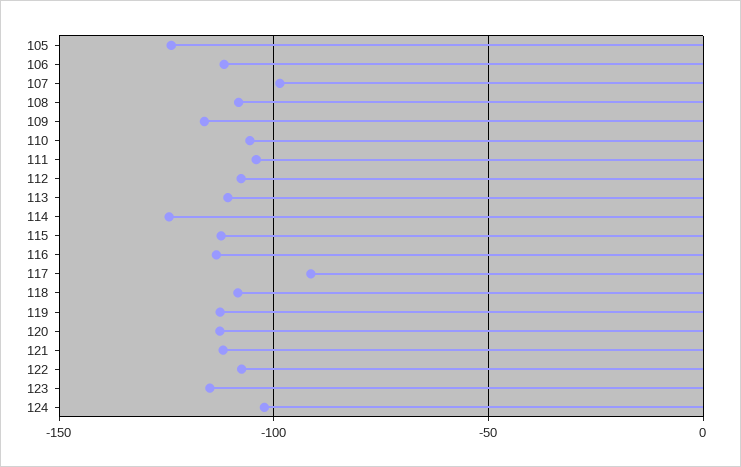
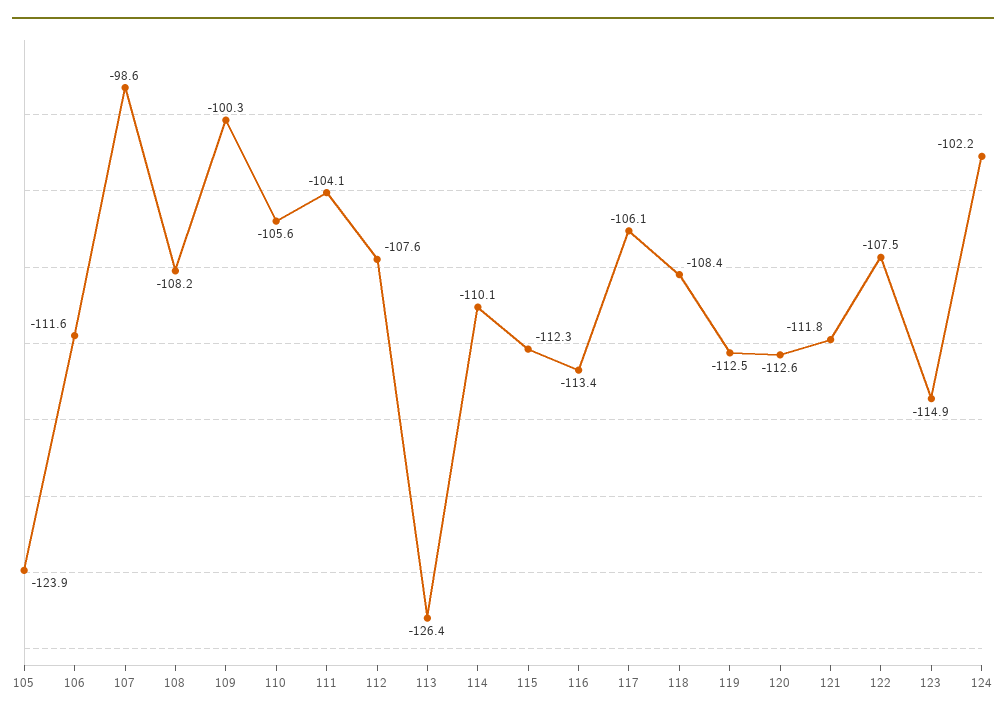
109: -115 -> -100.3
113: -110 -> -126.4
114: -125 -> -110.1
117: -90 -> -106.1

